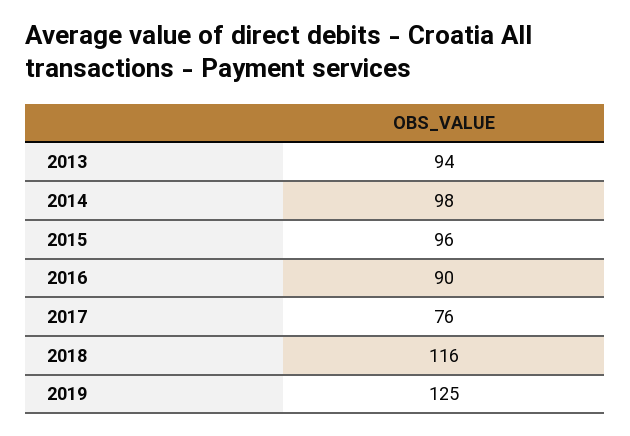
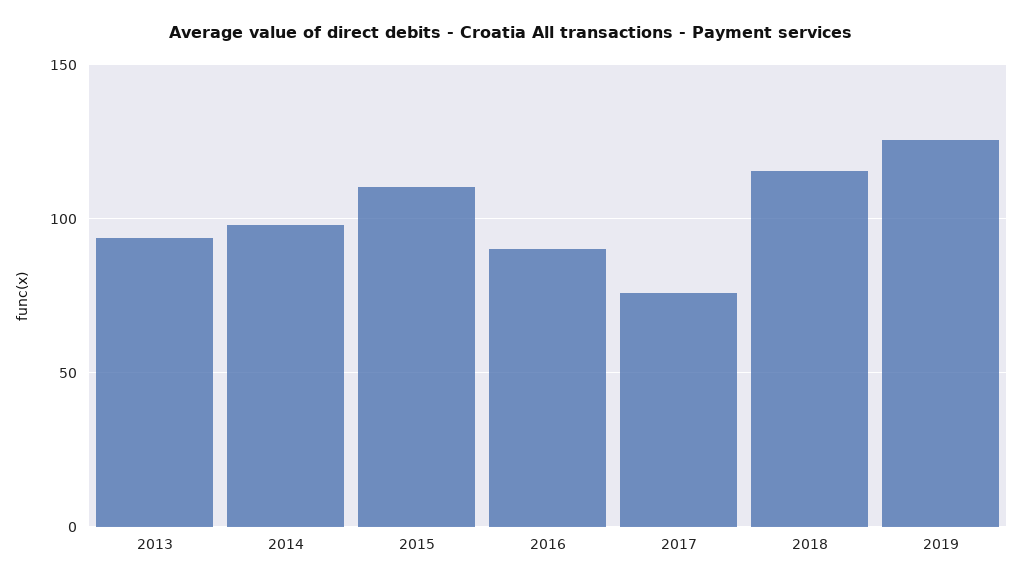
2015: 96 -> 110

